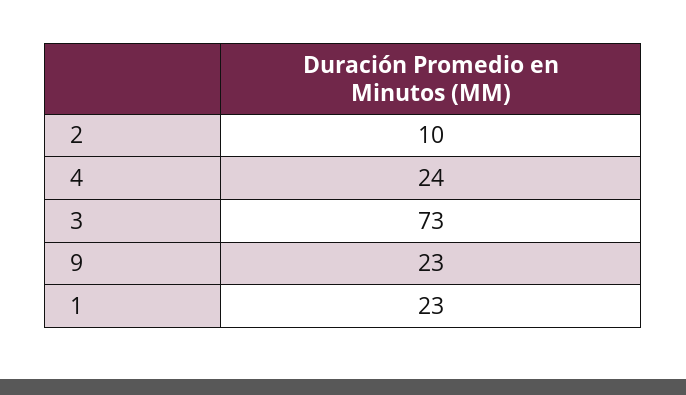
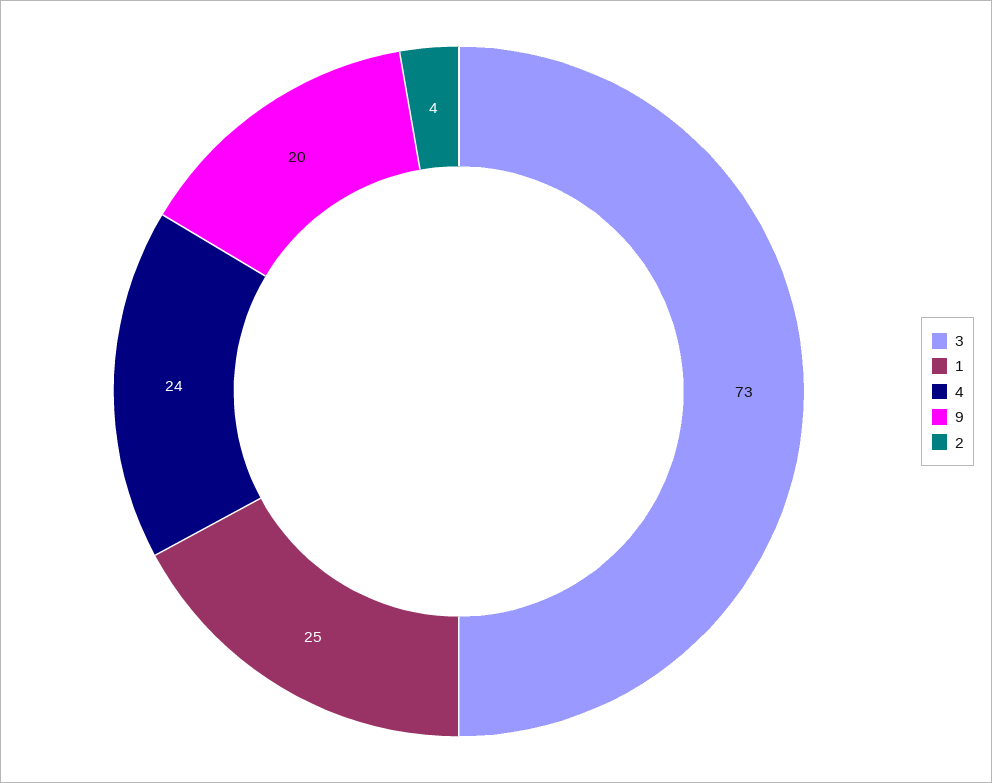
2: 10 -> 4
9: 23 -> 20
1: 23 -> 25

